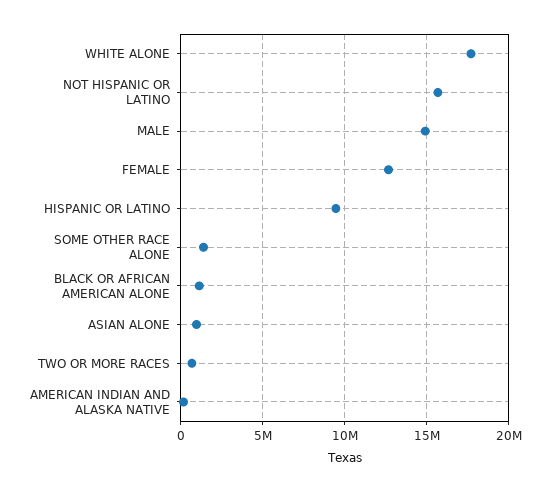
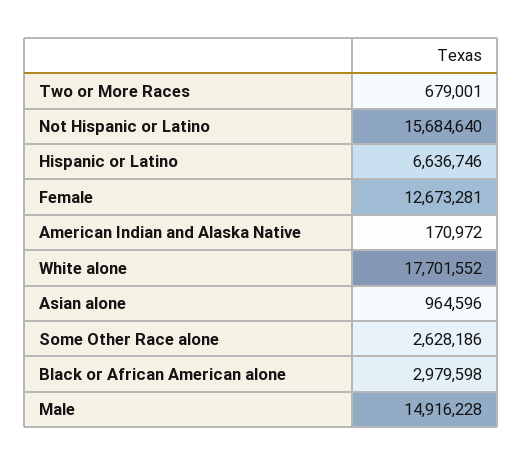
HISPANIC OR LATINO: 9500000 -> 6636746
SOME OTHER RACE ALONE: 1500000 -> 2628186
BLACK OR AFRICAN AMERICAN ALONE: 1000000 -> 2979598

